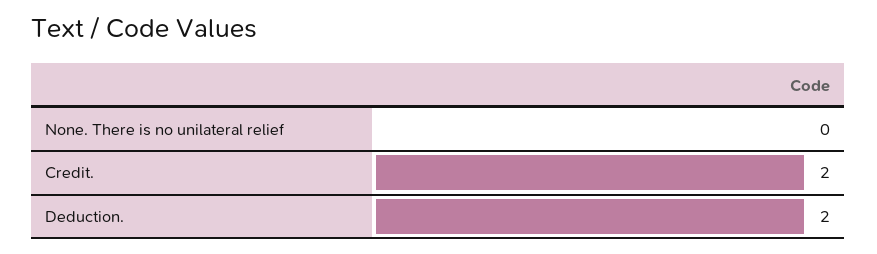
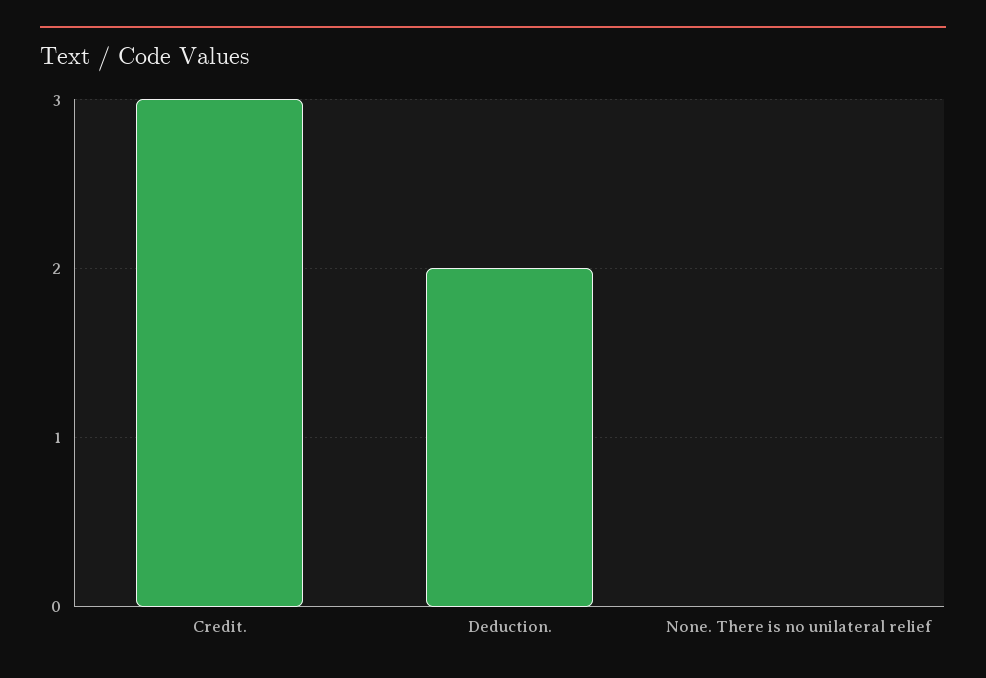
Credit.: 2 -> 3

